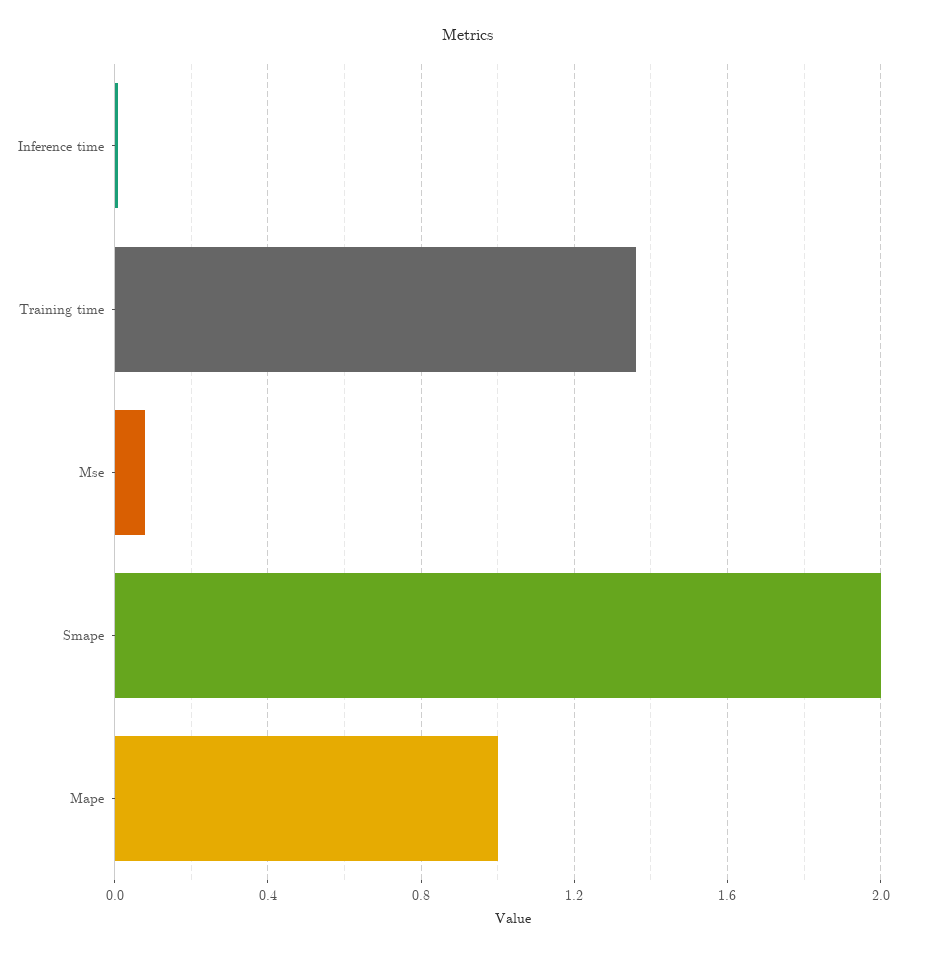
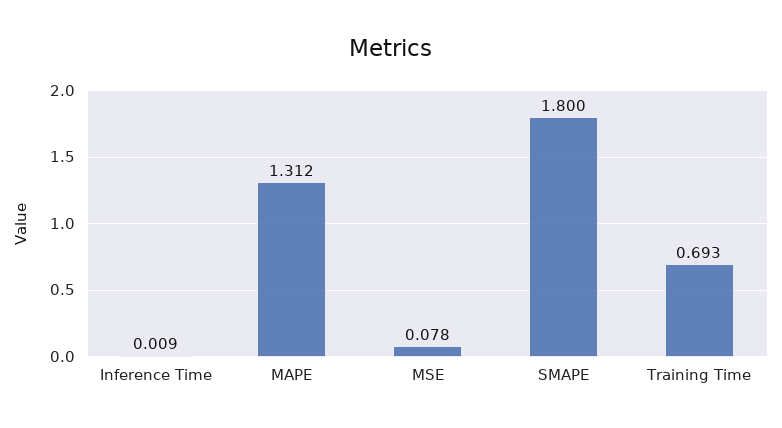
Training time: 1.35 -> 0.693
Smape: 2 -> 1.8
Mape: 1 -> 1.312

